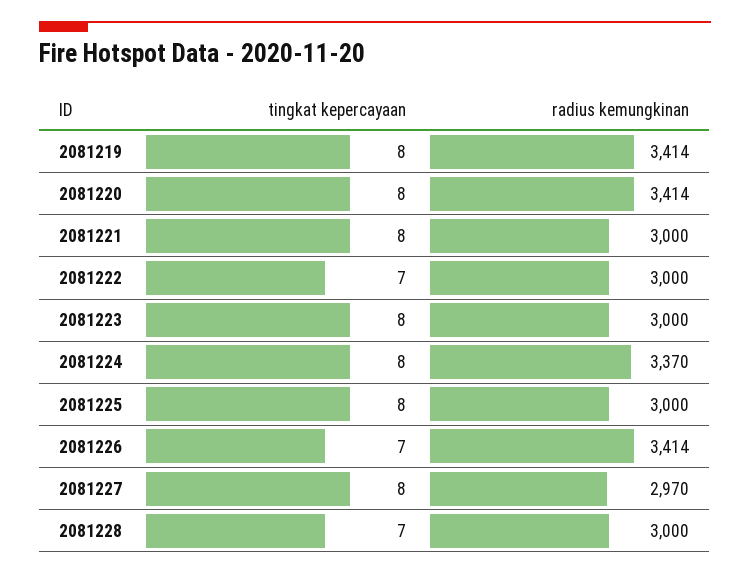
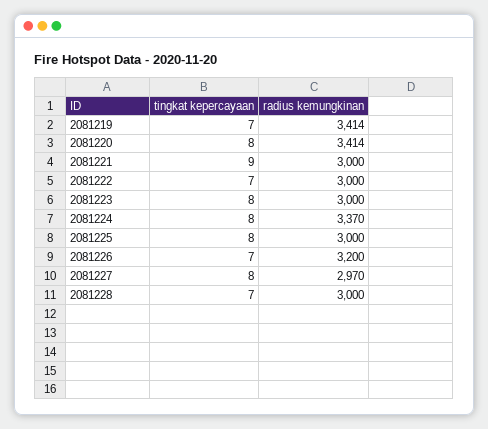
tingkat kepercayaan, 2081219: 8 -> 7
tingkat kepercayaan, 2081221: 8 -> 9
radius kemungkinan, 2081226: 3414 -> 3200

